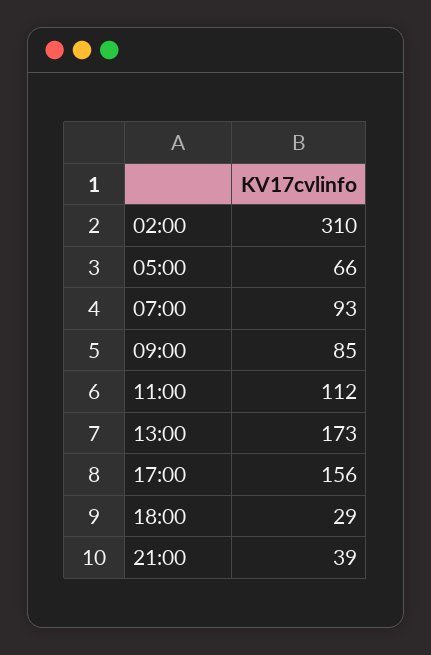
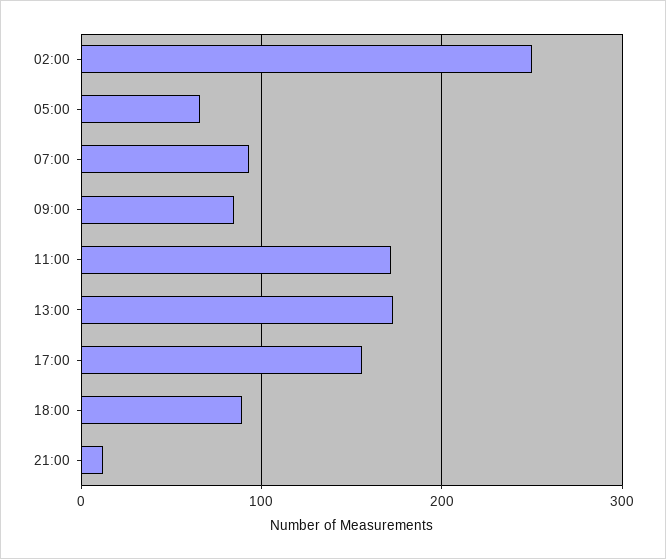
02:00: 310 -> 250
11:00: 112 -> 170
18:00: 29 -> 90
21:00: 39 -> 10

